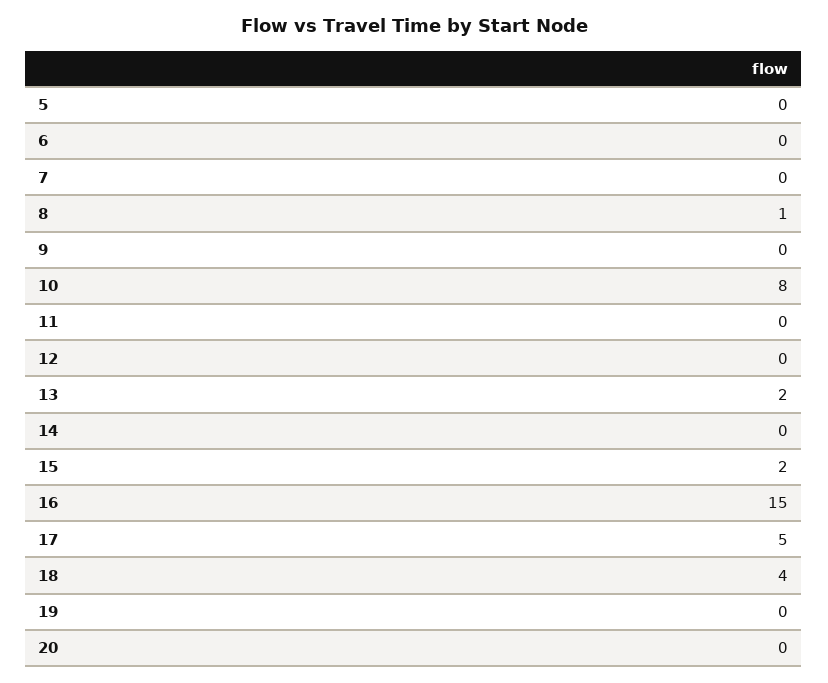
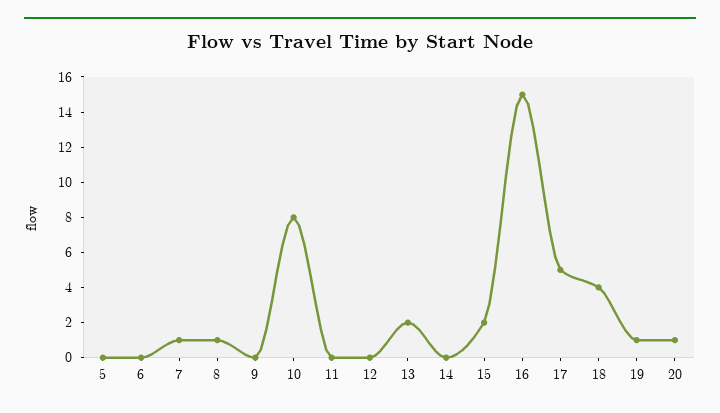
7: 0 -> 1
19: 0 -> 1
20: 0 -> 1

